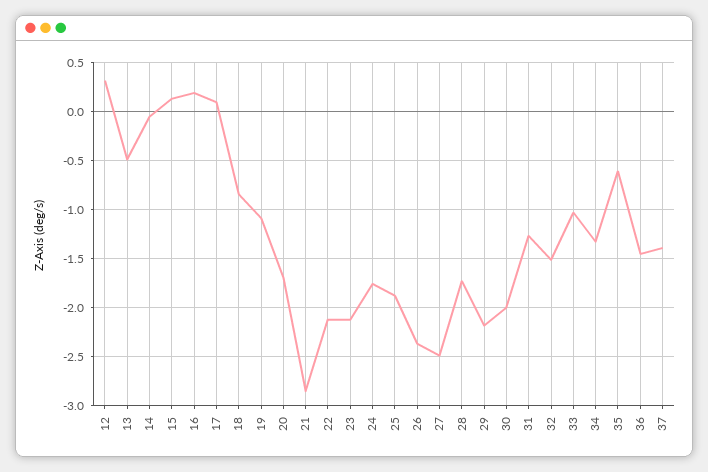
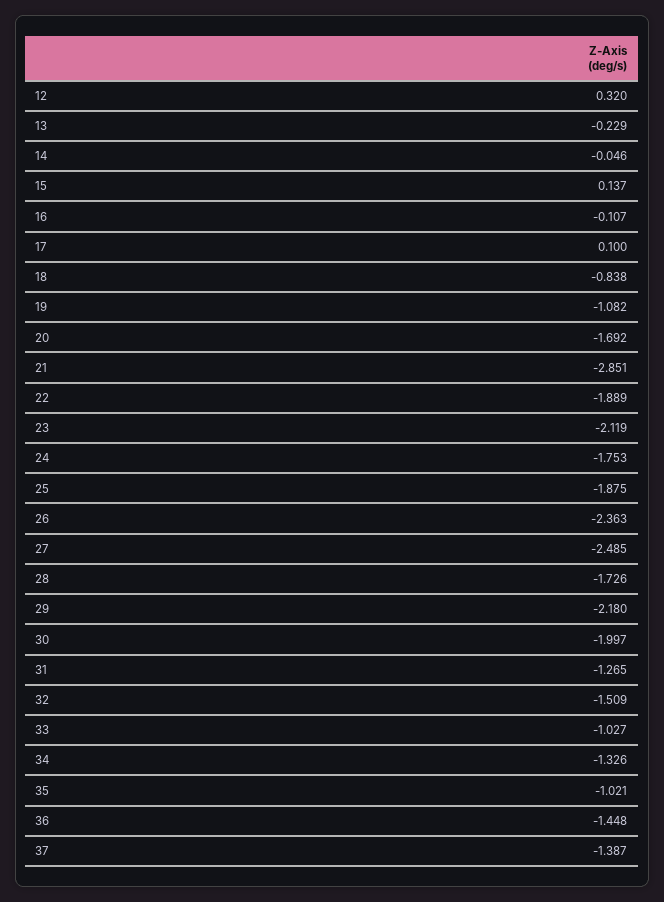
13: -0.5 -> -0.229
16: 0.2 -> -0.107
22: -2.1 -> -1.889
35: -0.6 -> -1.021

